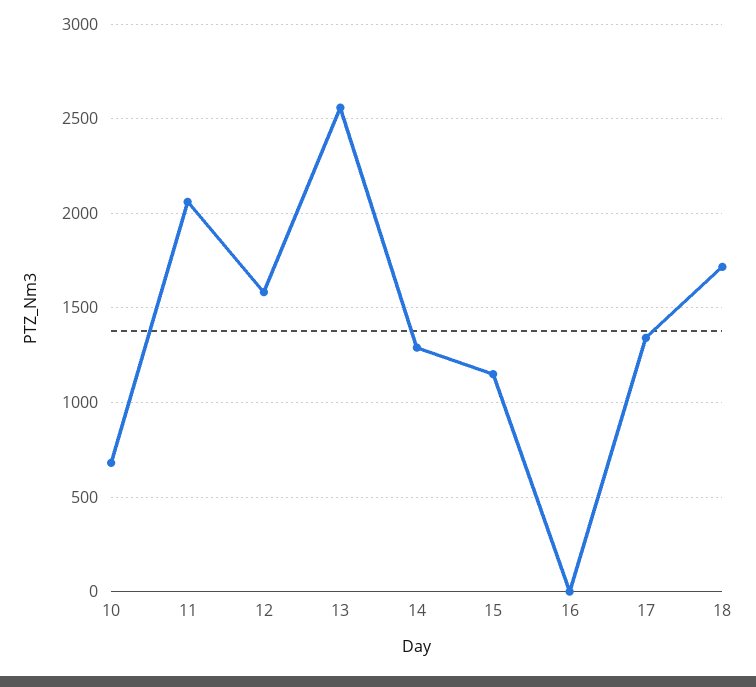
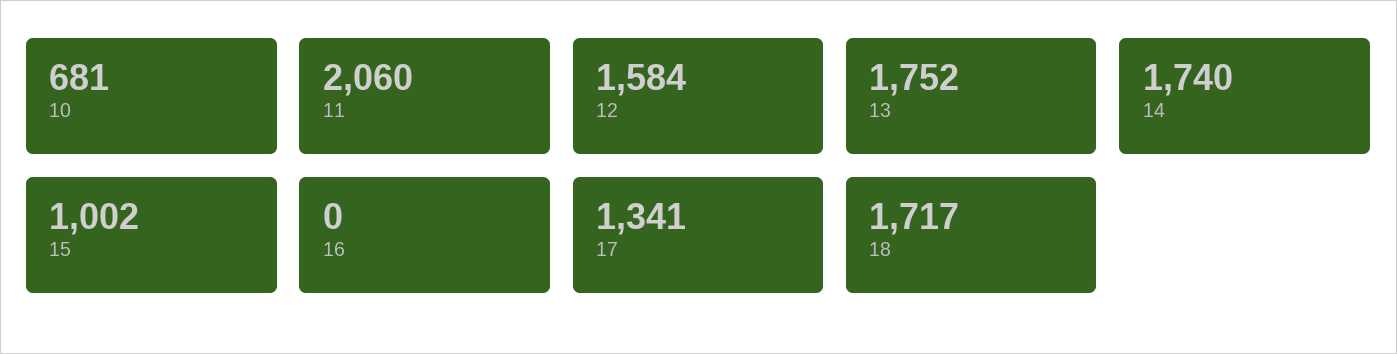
13: 2550 -> 1752
14: 1300 -> 1740
15: 1150 -> 1002

